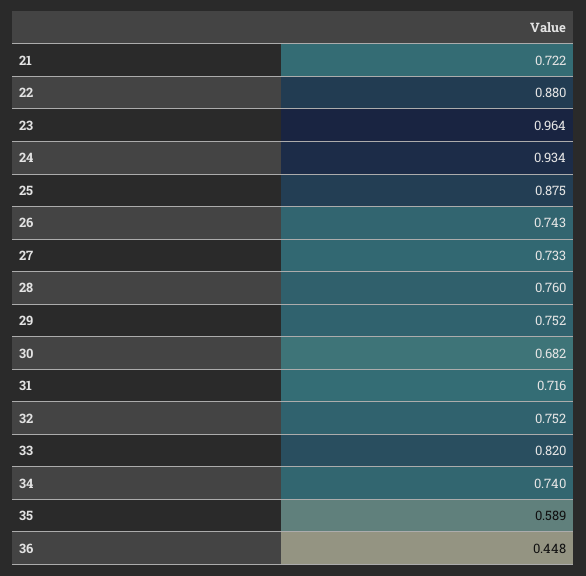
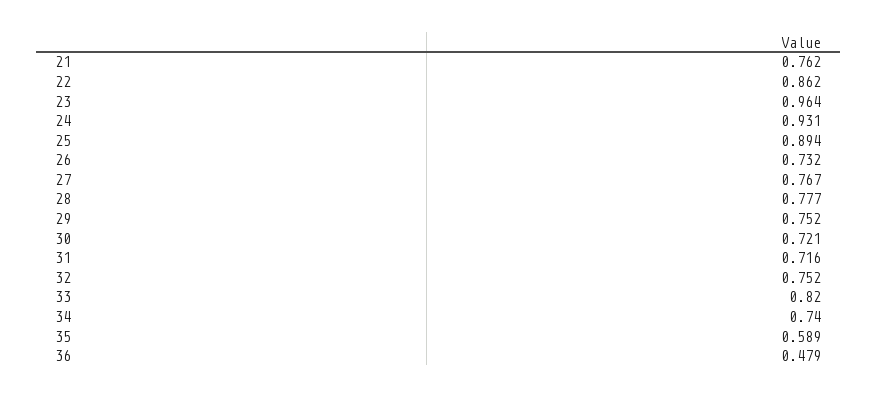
21: 0.722 -> 0.762
22: 0.88 -> 0.862
24: 0.934 -> 0.931
25: 0.875 -> 0.894
26: 0.743 -> 0.732
27: 0.733 -> 0.767
28: 0.76 -> 0.777
30: 0.682 -> 0.721
36: 0.448 -> 0.479

